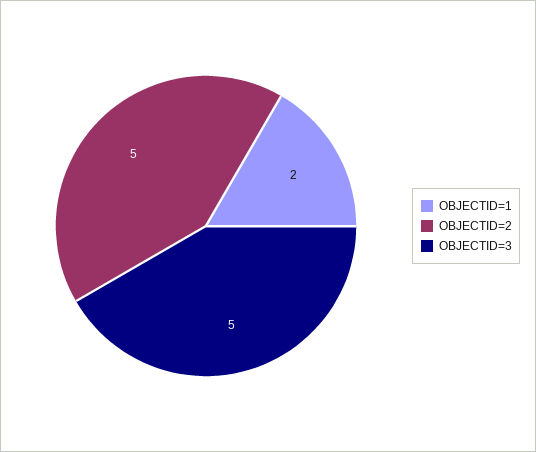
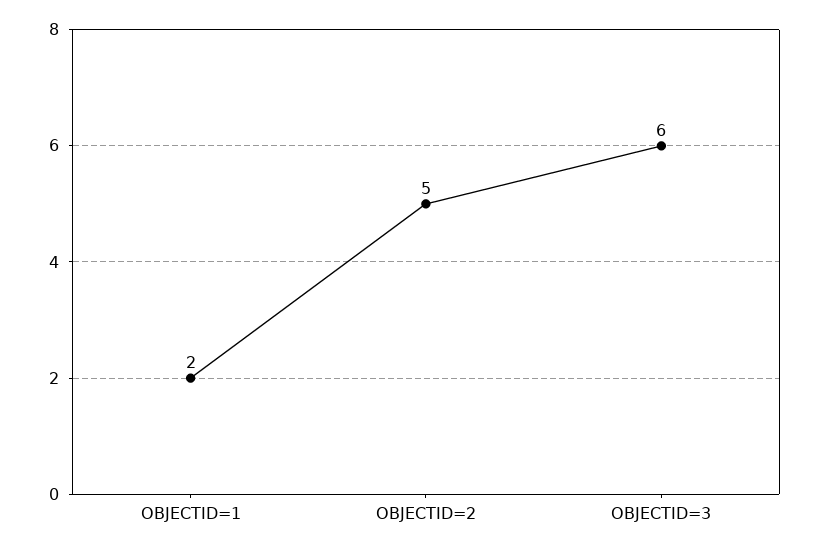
OBJECTID=3: 5 -> 6

